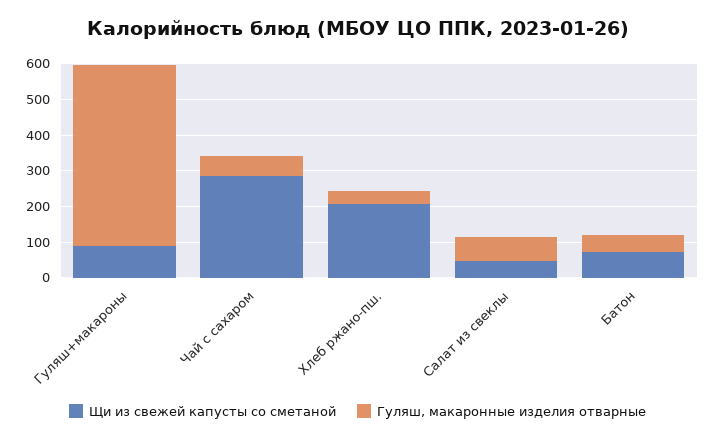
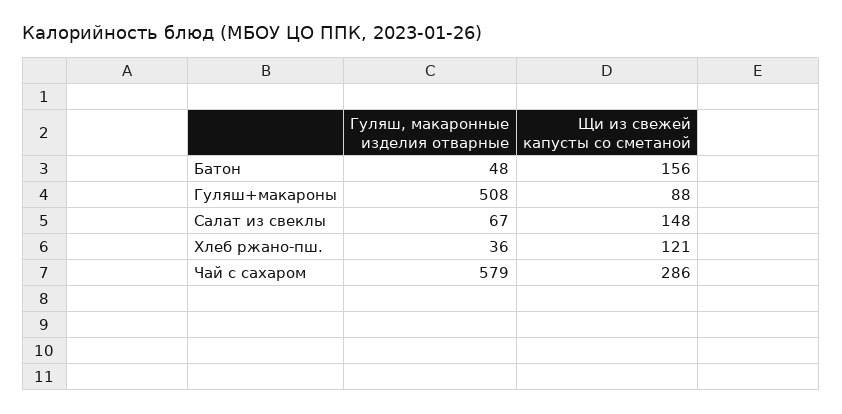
Гуляш, макаронные изделия отварные, Чай с сахаром: 50 -> 579
Щи из свежей капусты со сметаной, Хлеб ржано-пш.: 200 -> 121
Щи из свежей капусты со сметаной, Салат из свеклы: 50 -> 148
Щи из свежей капусты со сметаной, Батон: 75 -> 156

